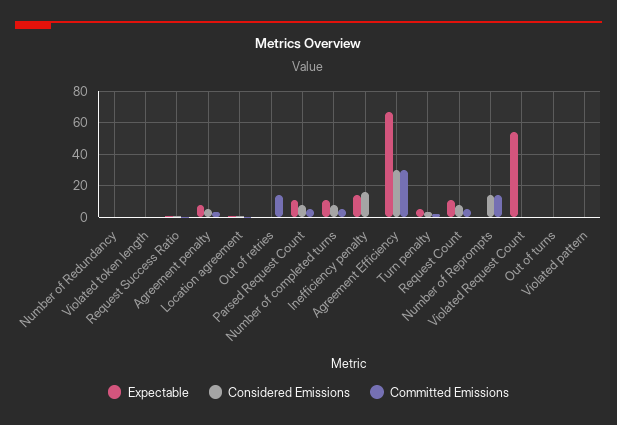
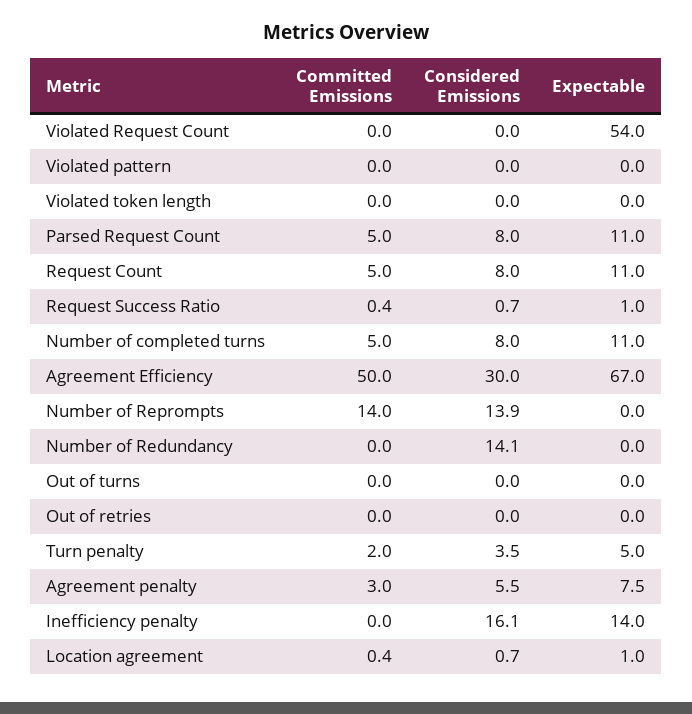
Considered Emissions, Number of Redundancy: 0 -> 14.1
Committed Emissions, Out of retries: 15 -> 0
Committed Emissions, Agreement Efficiency: 30 -> 50

